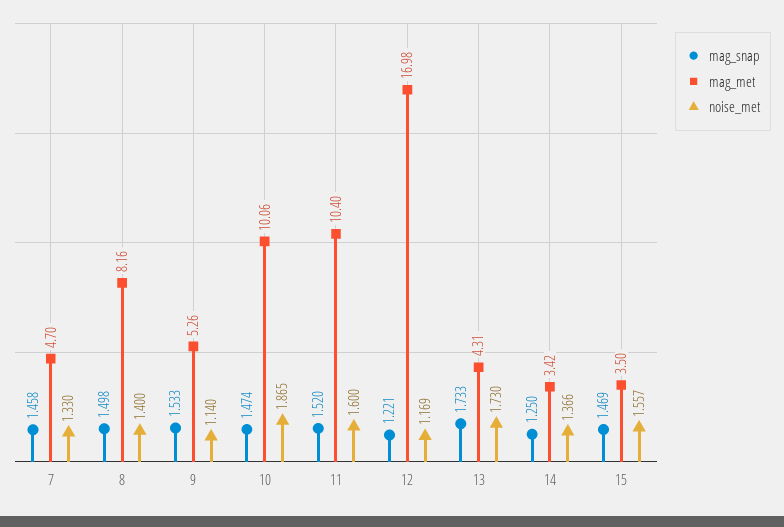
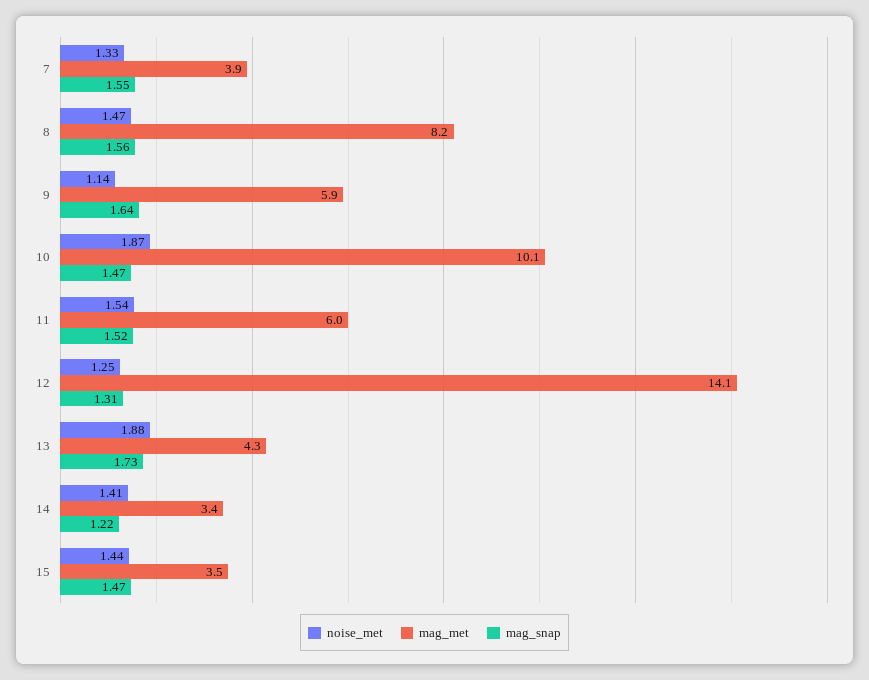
mag_snap, 7: 1.458 -> 1.55
mag_met, 7: 4.7 -> 3.9
mag_snap, 8: 1.498 -> 1.56
noise_met, 8: 1.4 -> 1.47
mag_snap, 9: 1.533 -> 1.64
mag_met, 9: 5.26 -> 5.9
mag_met, 11: 10.4 -> 6
noise_met, 11: 1.6 -> 1.54
mag_snap, 12: 1.221 -> 1.31
mag_met, 12: 16.98 -> 14.1
noise_met, 12: 1.169 -> 1.25
noise_met, 13: 1.73 -> 1.88
mag_snap, 14: 1.25 -> 1.22
noise_met, 14: 1.366 -> 1.41
noise_met, 15: 1.557 -> 1.44

